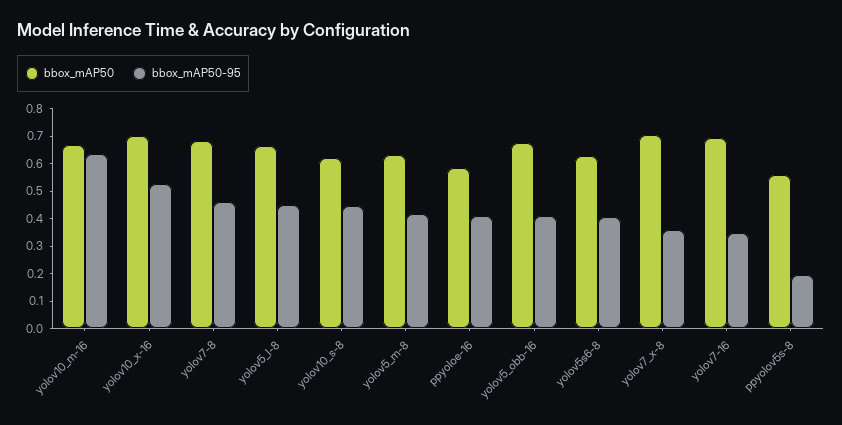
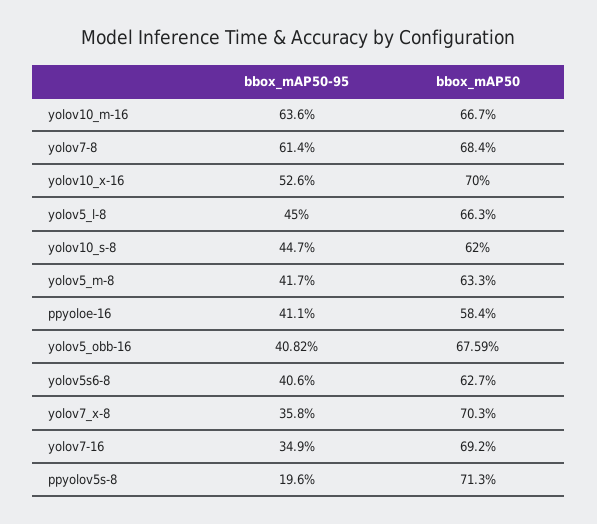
bbox_mAP50-95, yolov7-8: 0.45 -> 0.614
bbox_mAP50, ppyolov5s-8: 0.55 -> 0.713

